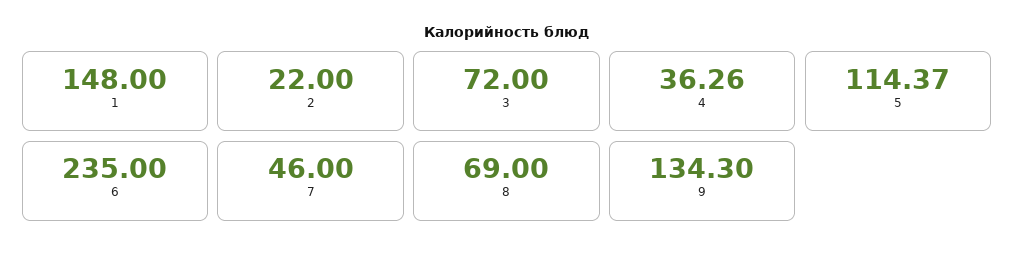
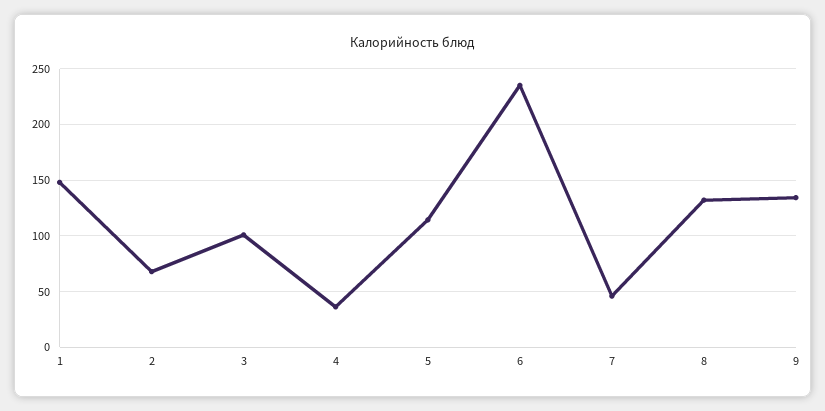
2: 22 -> 70
3: 72 -> 100
8: 69 -> 130

